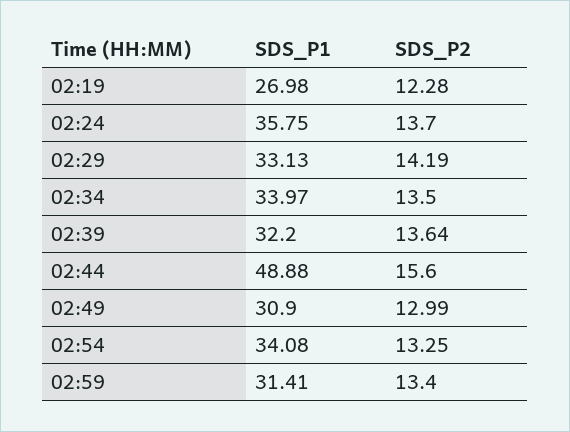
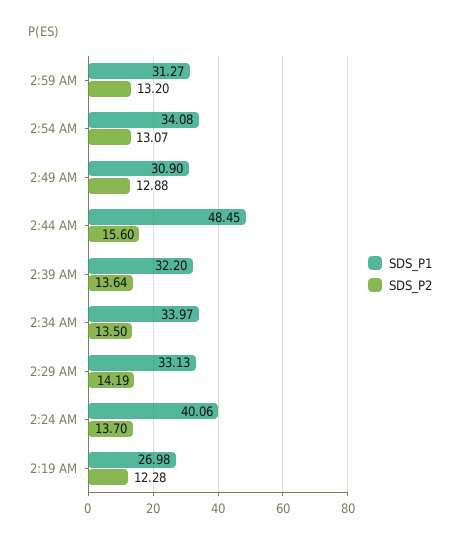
SDS_P1, 02:24: 35.75 -> 40.06
SDS_P1, 02:44: 48.88 -> 48.45
SDS_P2, 02:49: 12.99 -> 12.88
SDS_P2, 02:54: 13.25 -> 13.07
SDS_P1, 02:59: 31.41 -> 31.27
SDS_P2, 02:59: 13.4 -> 13.2

